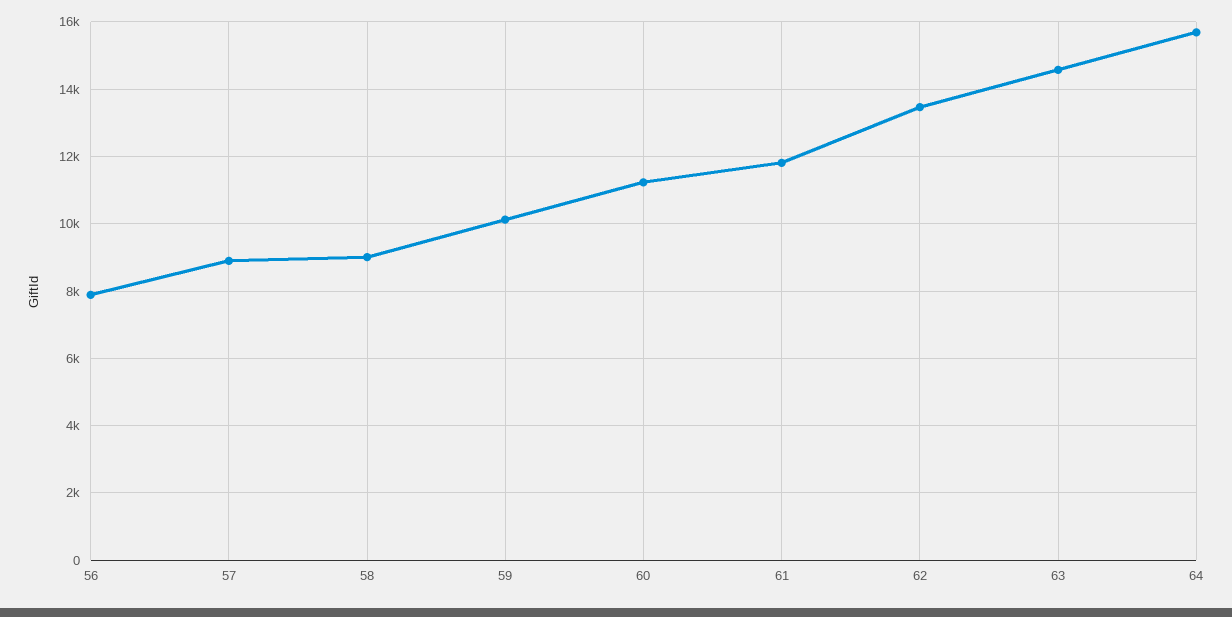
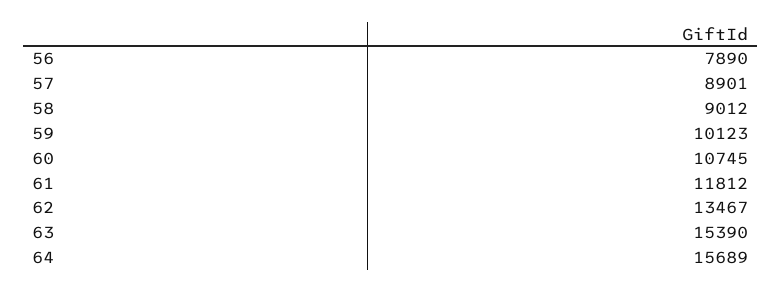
60: 11200 -> 10745
63: 14600 -> 15390

